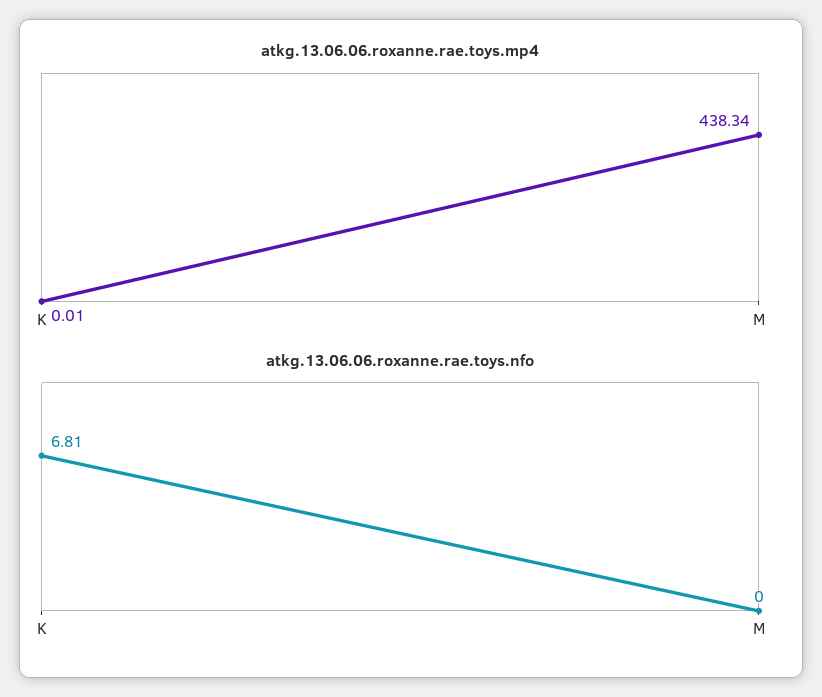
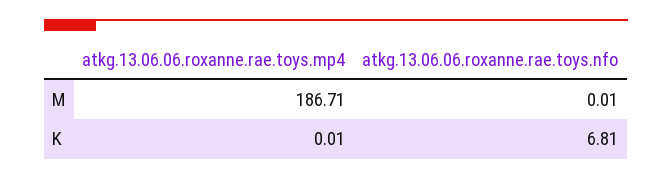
atkg.13.06.06.roxanne.rae.toys.mp4, M: 438.34 -> 186.71
atkg.13.06.06.roxanne.rae.toys.nfo, M: 0 -> 0.01

